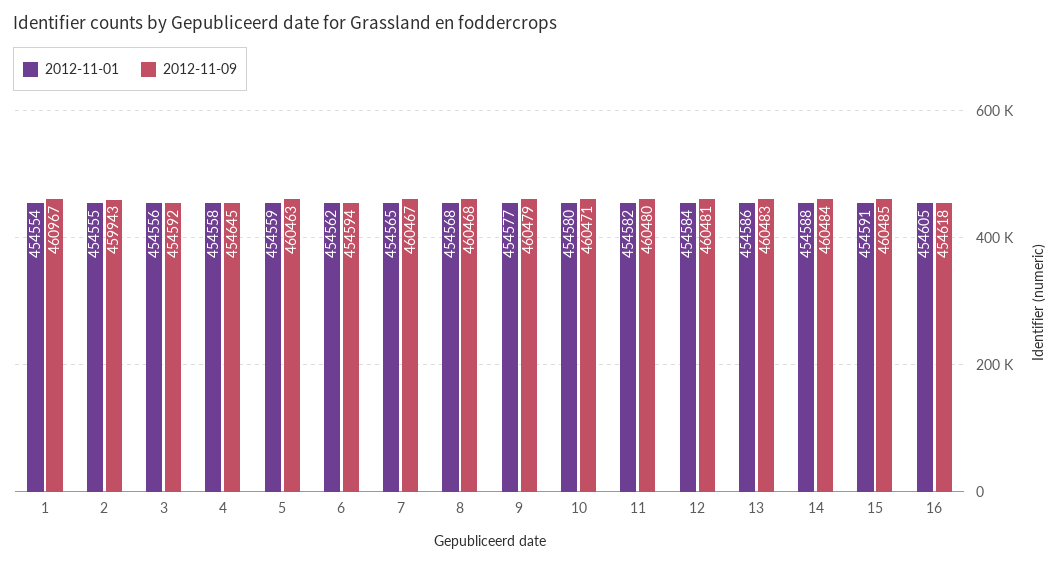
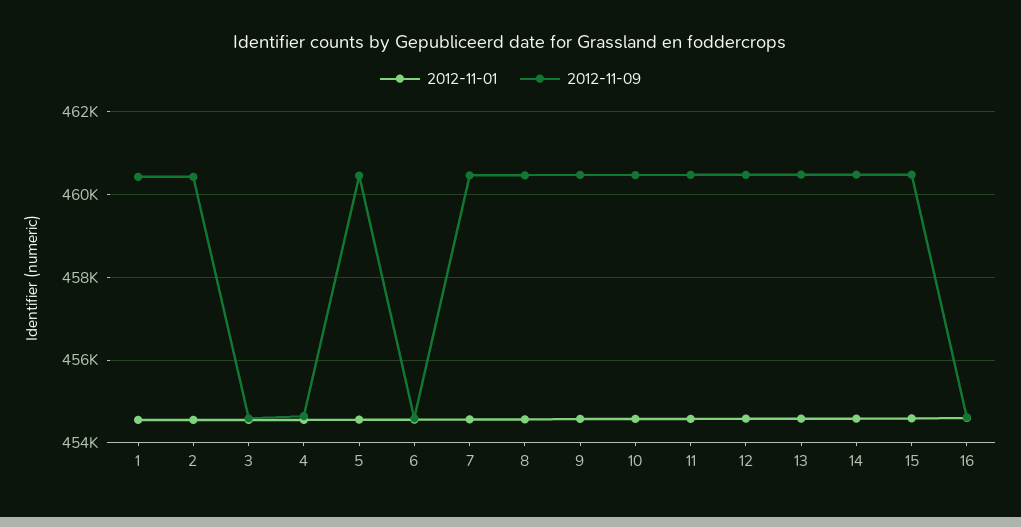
2012-11-09, 1: 460967 -> 460400
2012-11-09, 2: 459943 -> 460400

